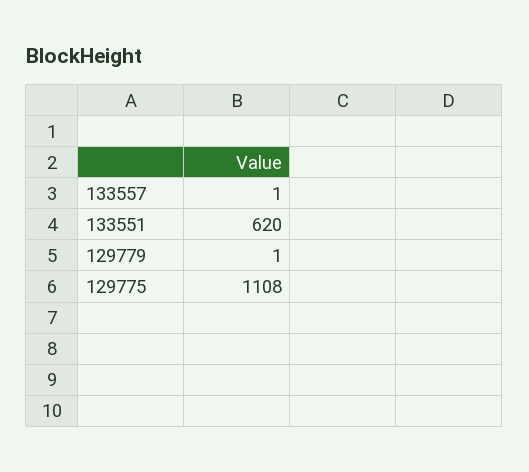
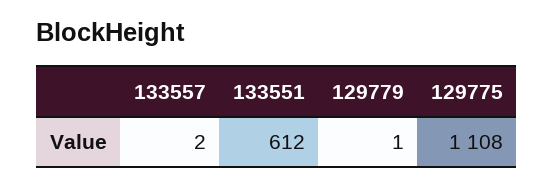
133557: 1 -> 2
133551: 620 -> 612

